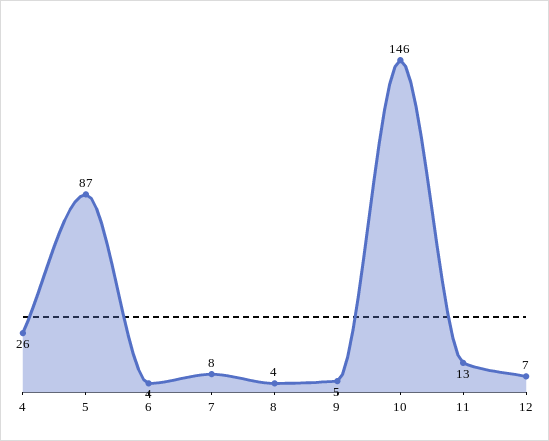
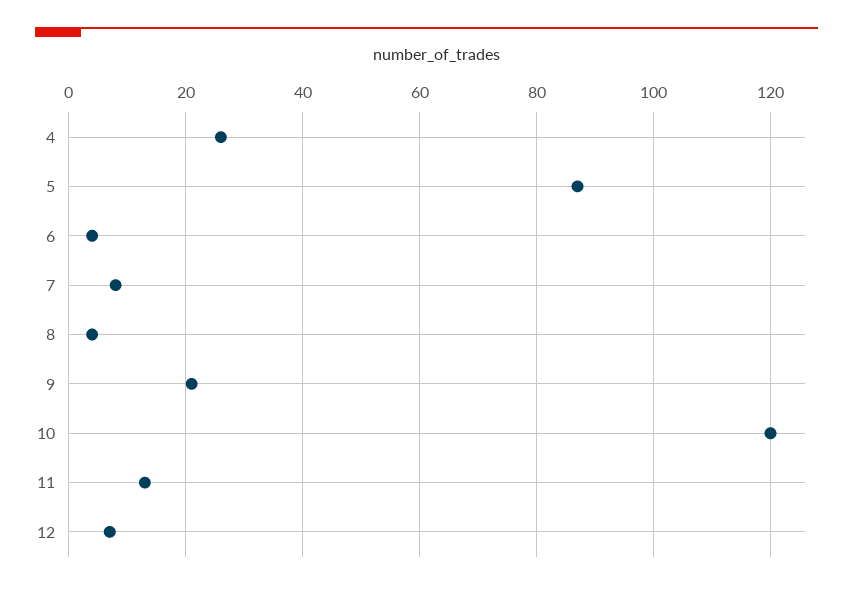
9: 5 -> 20
10: 146 -> 120

